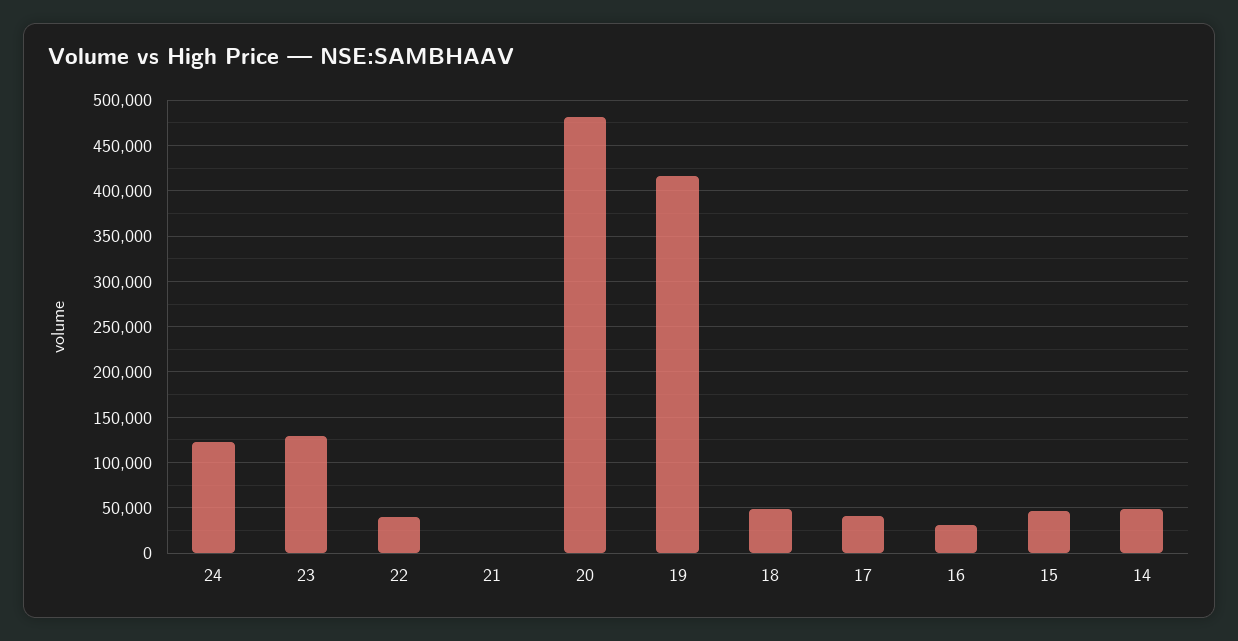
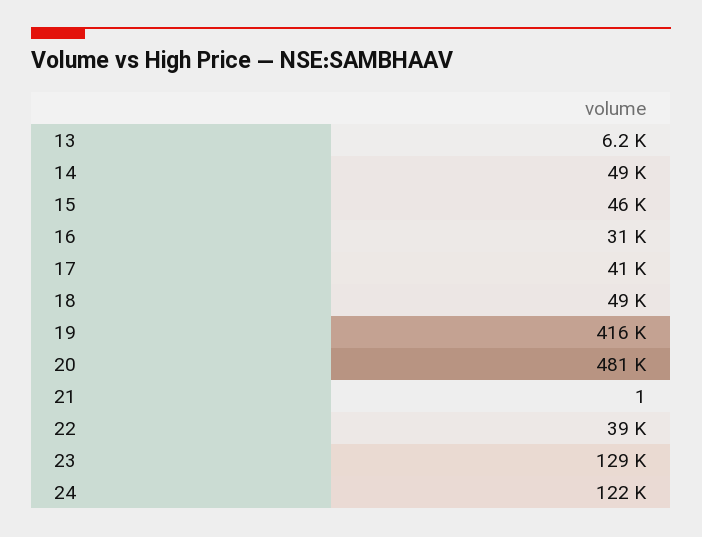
13: none -> 6200

